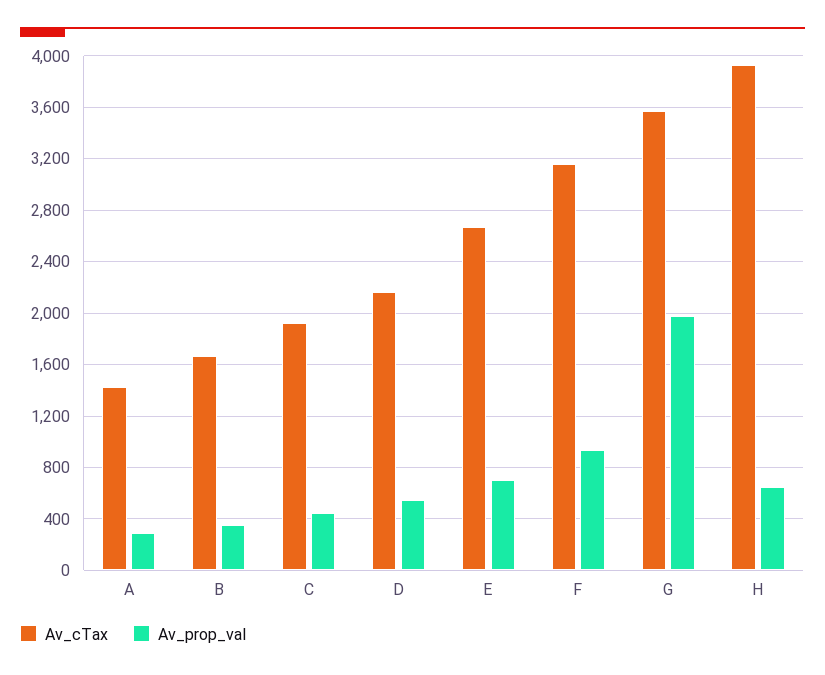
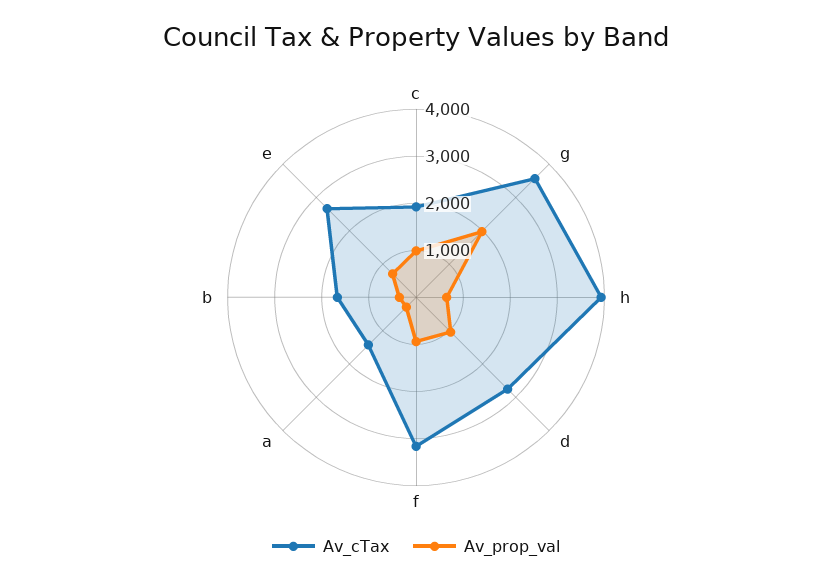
Av_prop_val, C: 450 -> 1000
Av_cTax, D: 2150 -> 2800
Av_prop_val, D: 550 -> 1000

